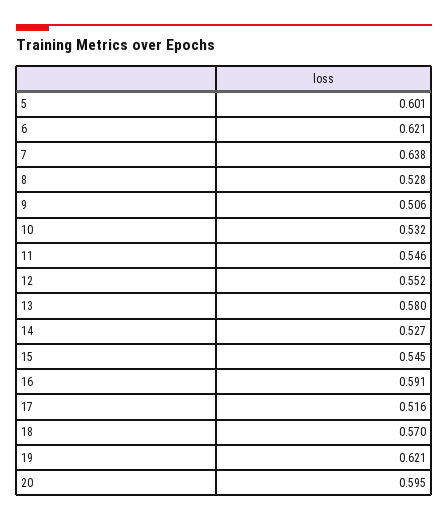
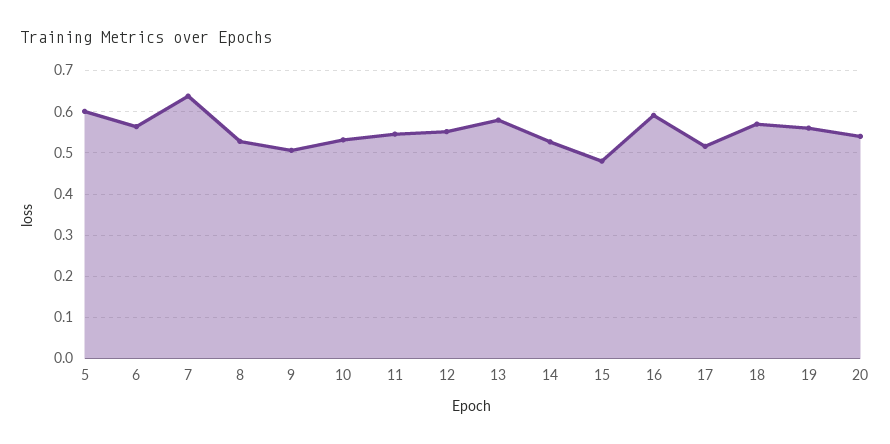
6: 0.621 -> 0.56
15: 0.545 -> 0.48
19: 0.621 -> 0.56
20: 0.595 -> 0.54

